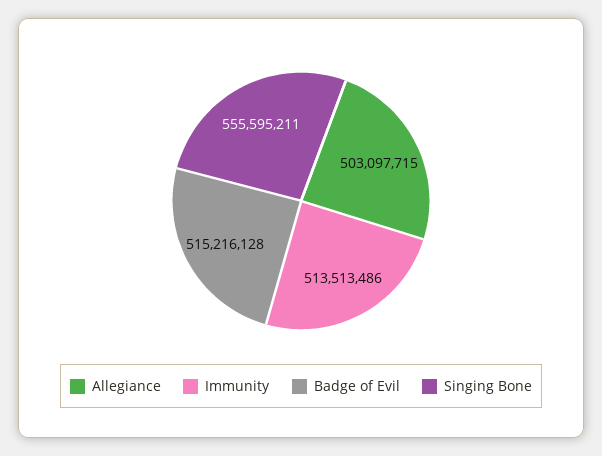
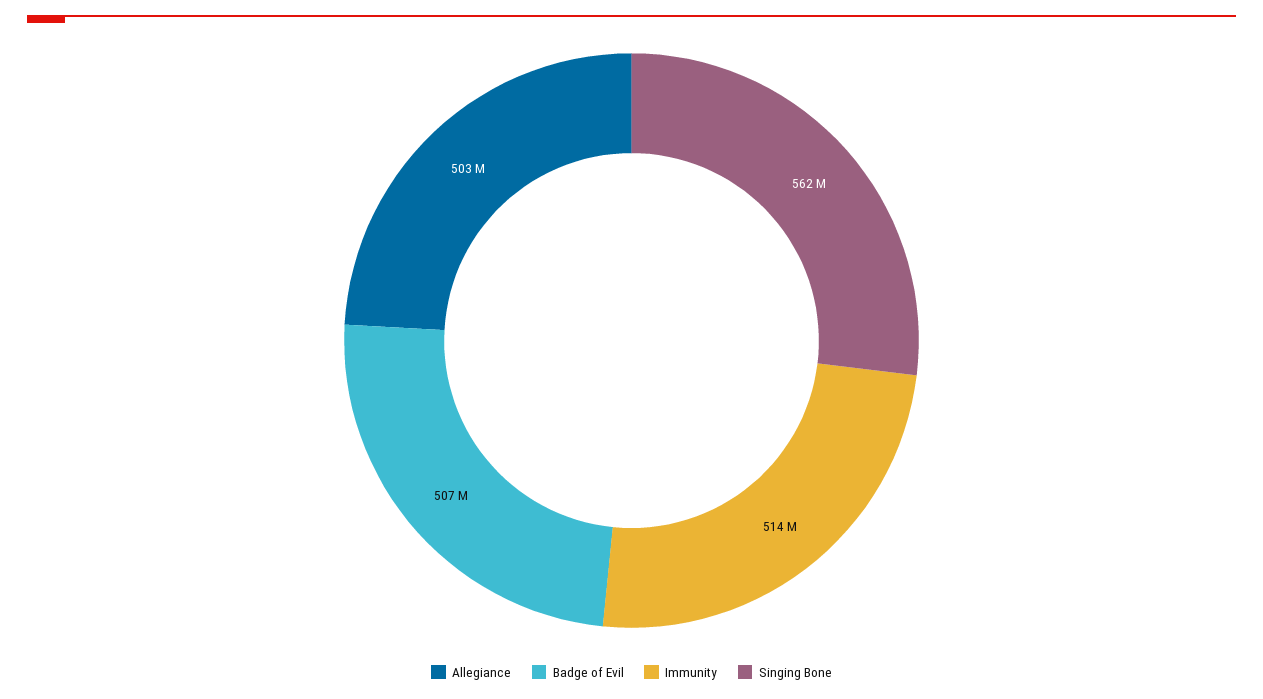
Badge of Evil: 515216128 -> 507000000
Singing Bone: 555595211 -> 562000000

